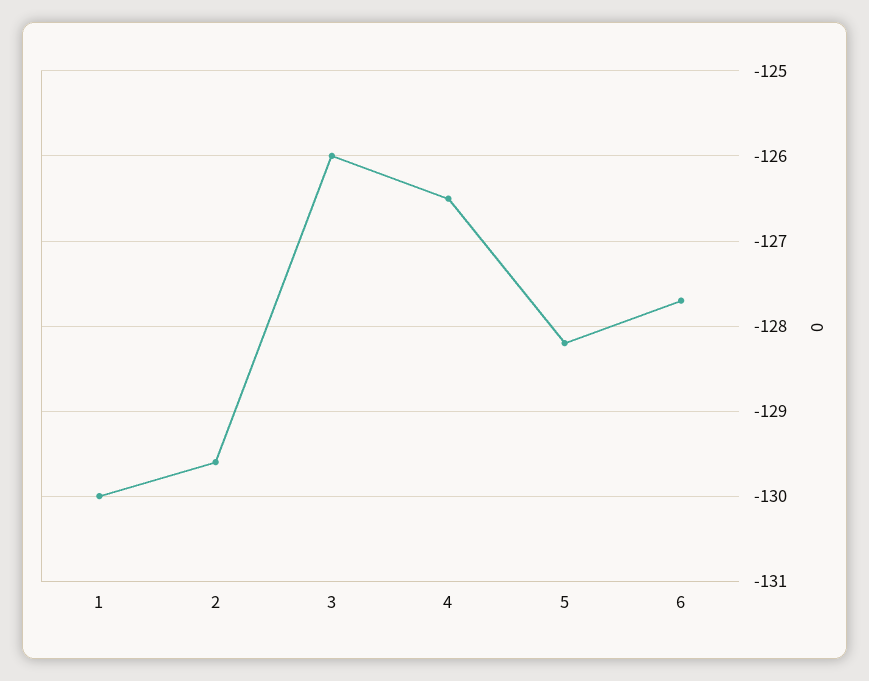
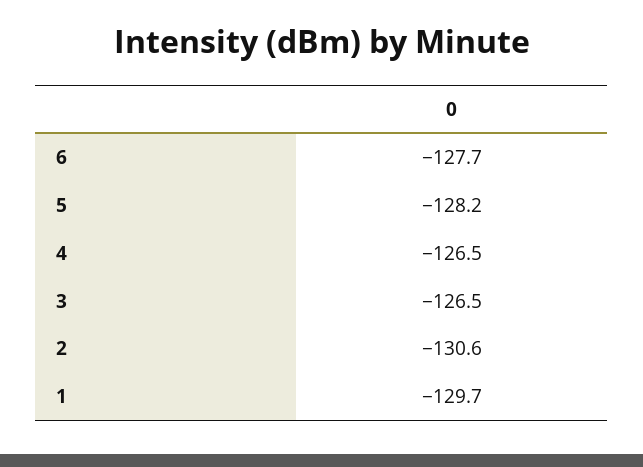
1: -130 -> -129.7
2: -129.6 -> -130.6
3: -126 -> -126.5

